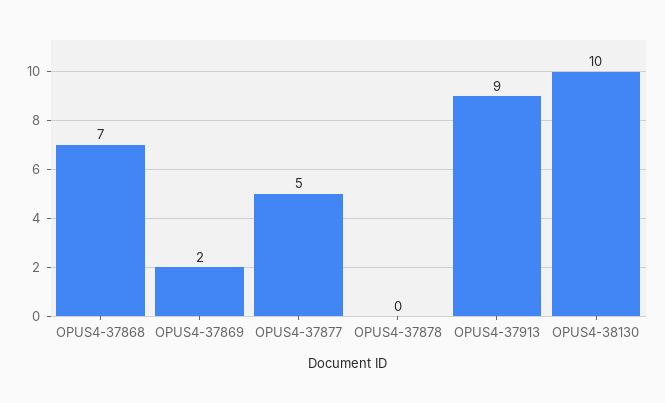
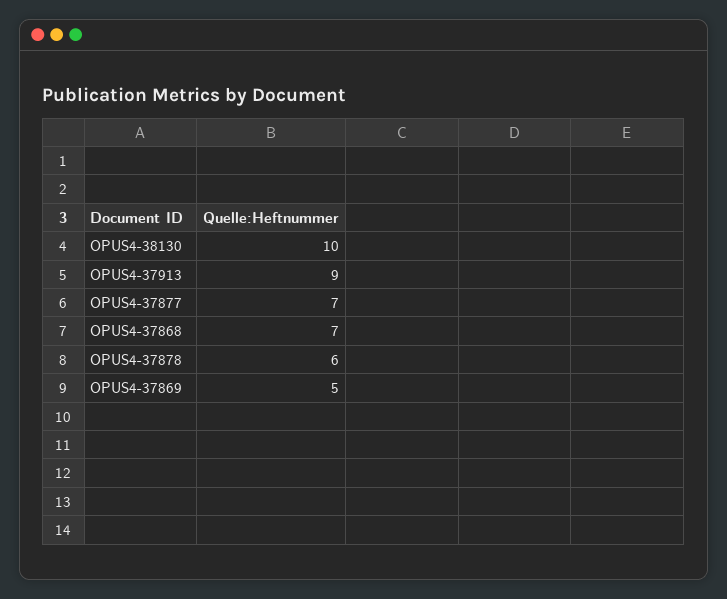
OPUS4-37869: 2 -> 5
OPUS4-37877: 5 -> 7
OPUS4-37878: 0 -> 6

